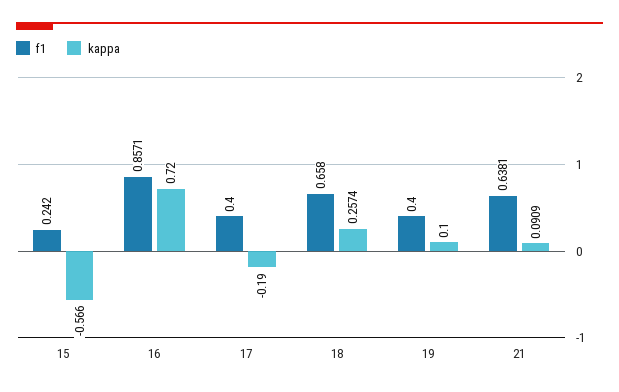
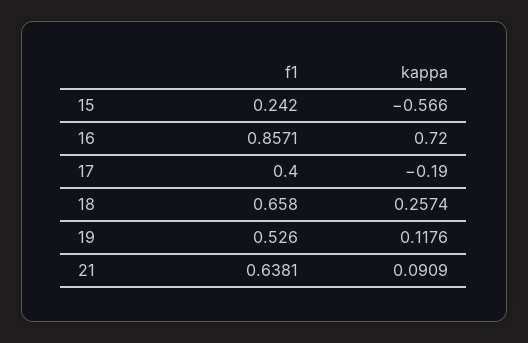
f1, 19: 0.4 -> 0.526
kappa, 19: 0.1 -> 0.1176

